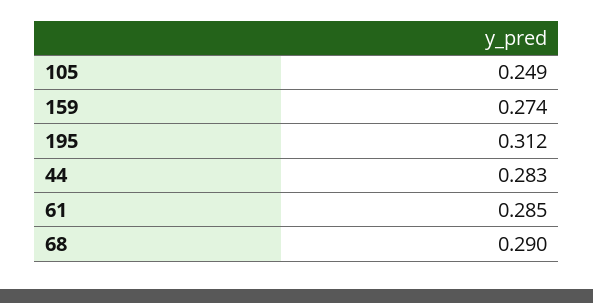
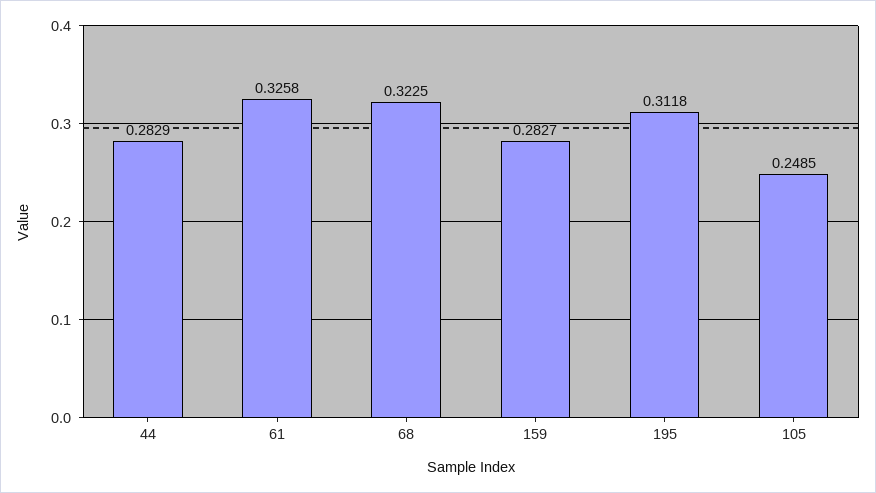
159: 0.274 -> 0.2827
61: 0.285 -> 0.3258
68: 0.29 -> 0.3225

